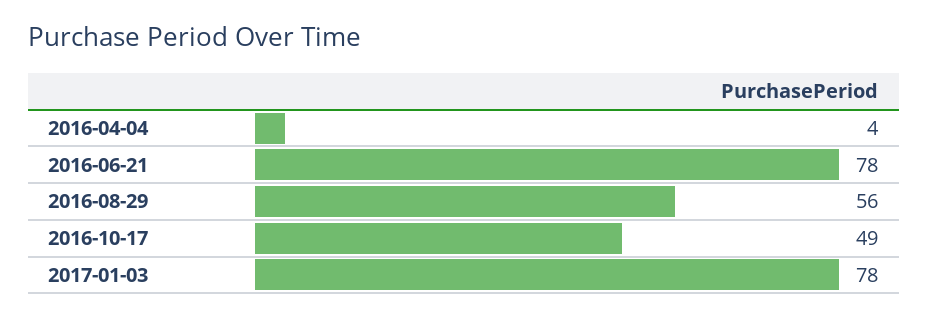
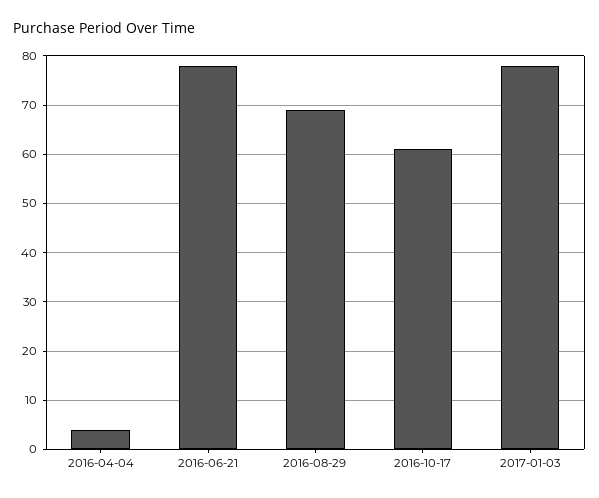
2016-08-29: 56 -> 70
2016-10-17: 49 -> 60

